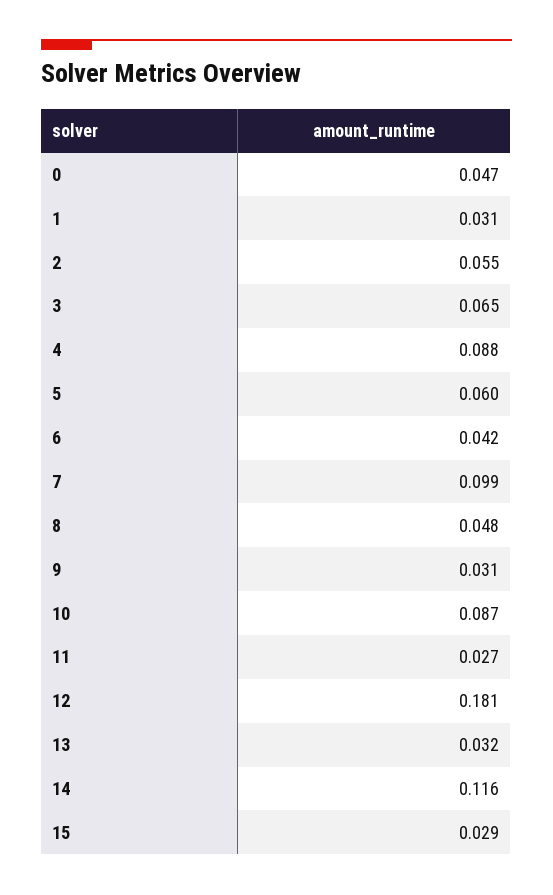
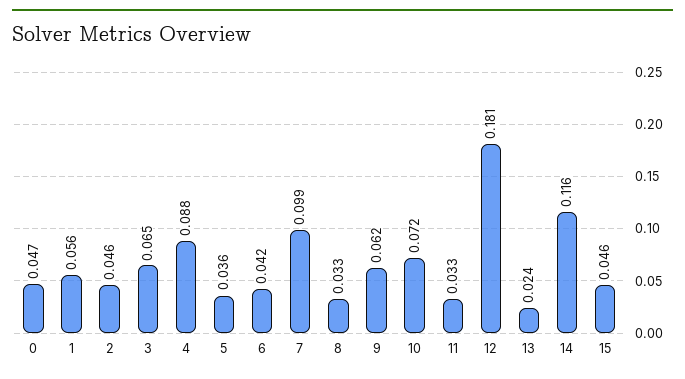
1: 0.031 -> 0.056
2: 0.055 -> 0.046
5: 0.06 -> 0.036
8: 0.048 -> 0.033
9: 0.031 -> 0.062
10: 0.087 -> 0.072
11: 0.027 -> 0.033
13: 0.032 -> 0.024
15: 0.029 -> 0.046

